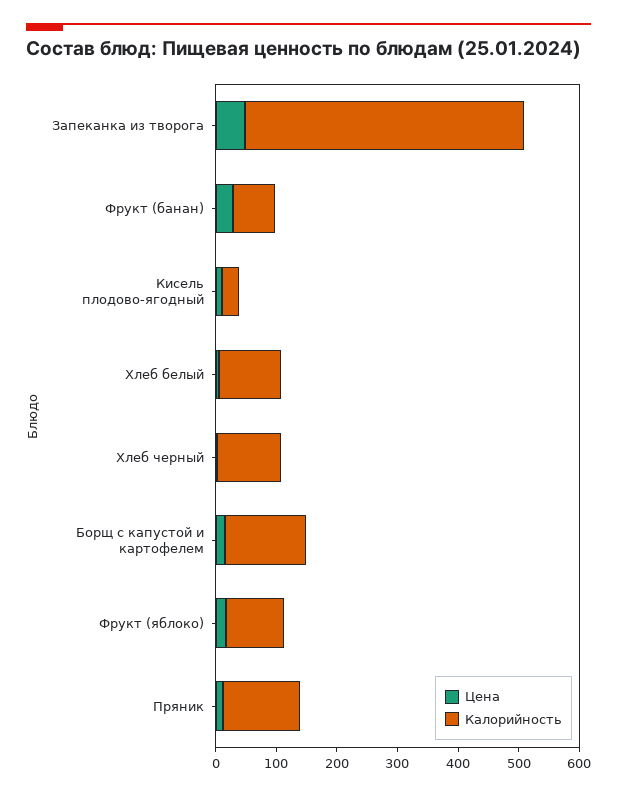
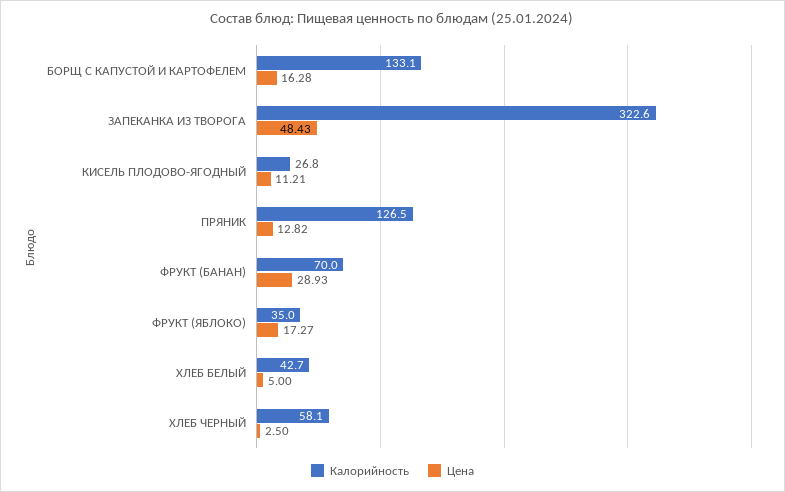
Калорийность, Запеканка из творога: 460 -> 322.6
Калорийность, Хлеб белый: 100 -> 42.7
Калорийность, Хлеб черный: 100 -> 58.1
Калорийность, Фрукт (яблоко): 100 -> 35

